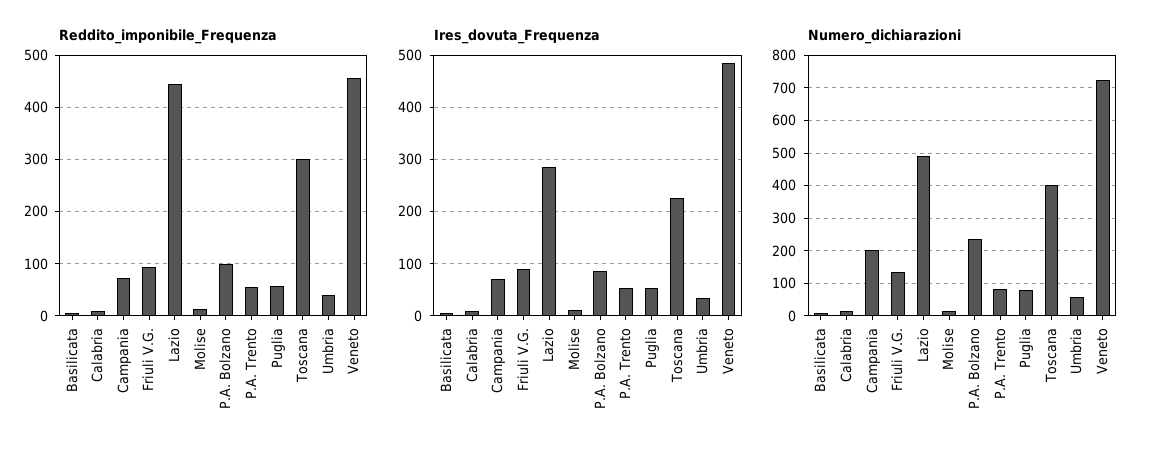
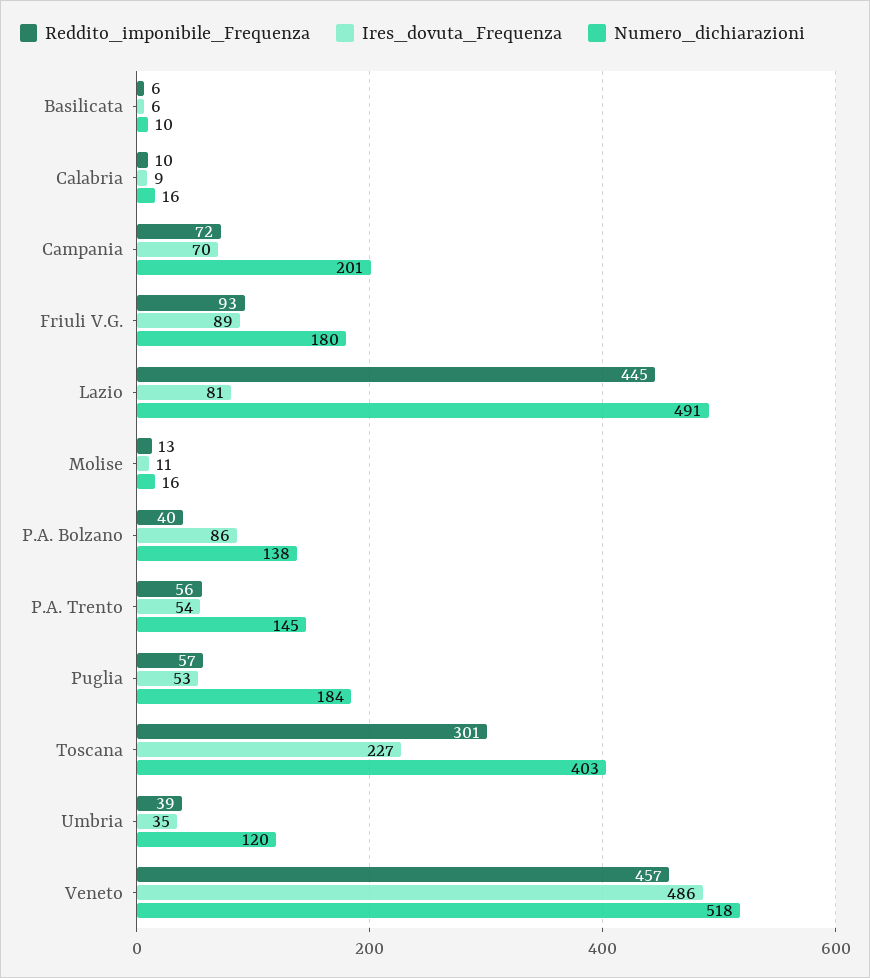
Reddito_imponibile_Frequenza, P.A. Bolzano: 100 -> 40
Ires_dovuta_Frequenza, Lazio: 280 -> 81
Numero_dichiarazioni, Friuli V.G.: 140 -> 180
Numero_dichiarazioni, P.A. Bolzano: 240 -> 138
Numero_dichiarazioni, P.A. Trento: 80 -> 145
Numero_dichiarazioni, Puglia: 80 -> 184
Numero_dichiarazioni, Umbria: 60 -> 120
Numero_dichiarazioni, Veneto: 720 -> 518

